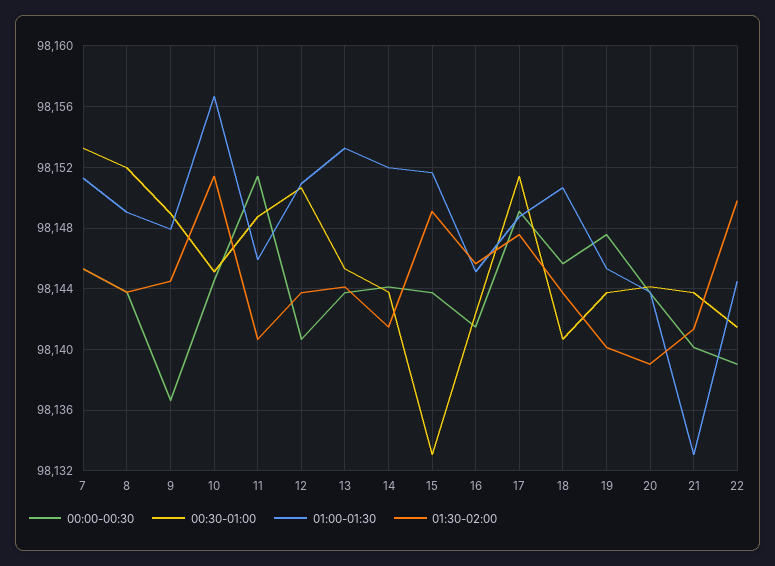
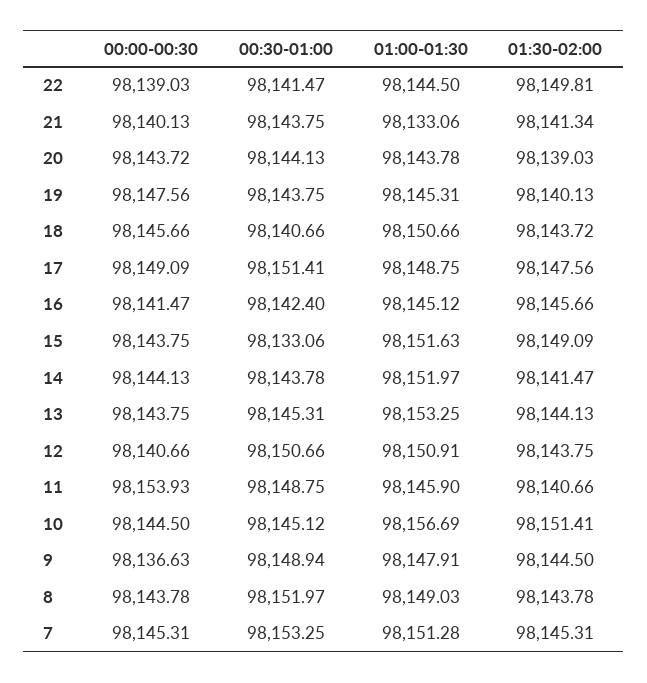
00:00-00:30, 11: 98151.5 -> 98153.93

